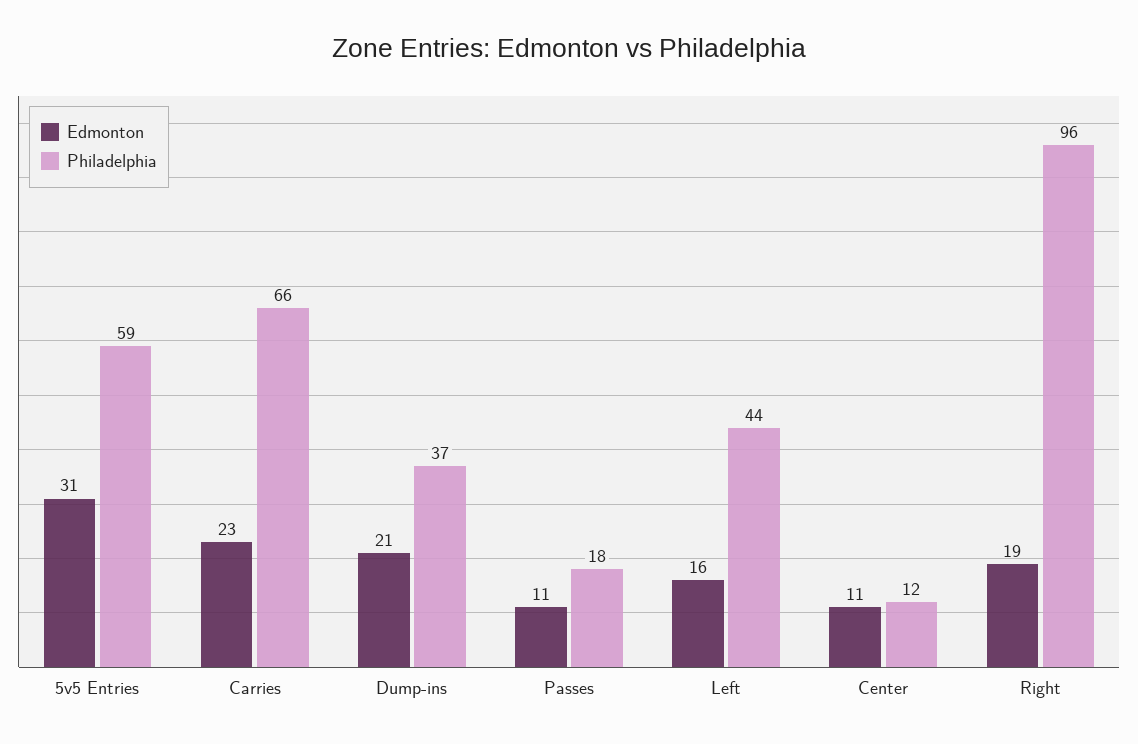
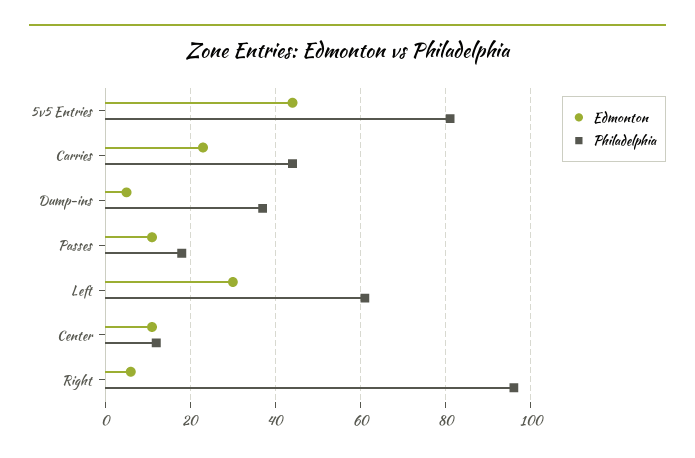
Edmonton, 5v5 Entries: 31 -> 45
Philadelphia, 5v5 Entries: 59 -> 80
Philadelphia, Carries: 66 -> 45
Edmonton, Dump-ins: 21 -> 5
Edmonton, Left: 16 -> 30
Philadelphia, Left: 44 -> 60
Edmonton, Right: 19 -> 5

